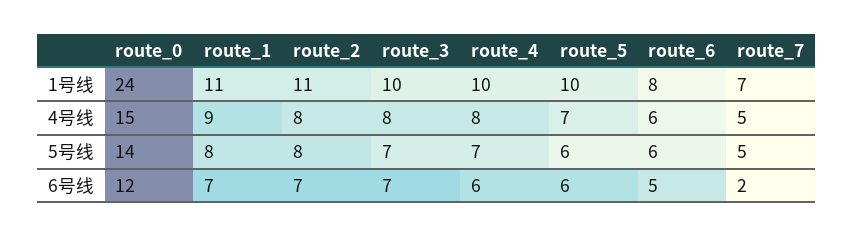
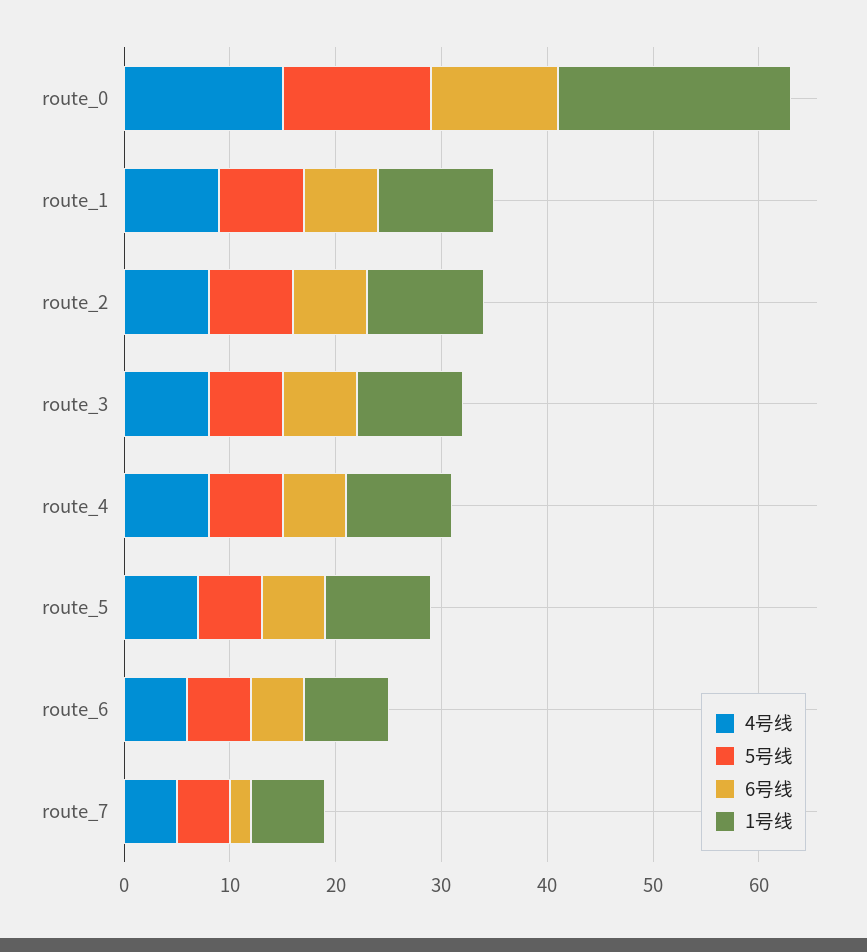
1号线, route_0: 24 -> 22

